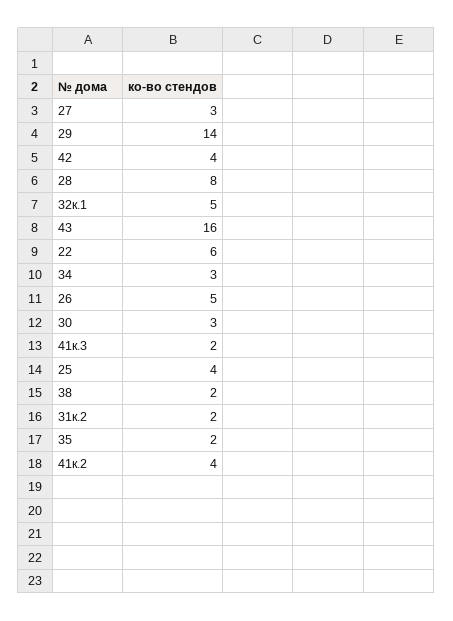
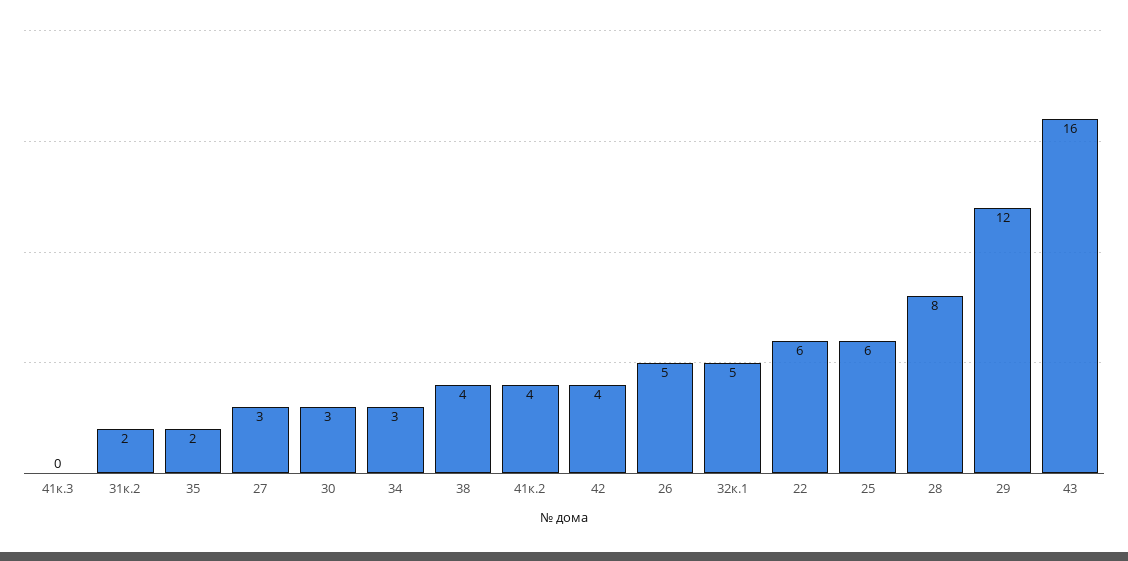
29: 14 -> 12
41к.3: 2 -> 0
25: 4 -> 6
38: 2 -> 4

